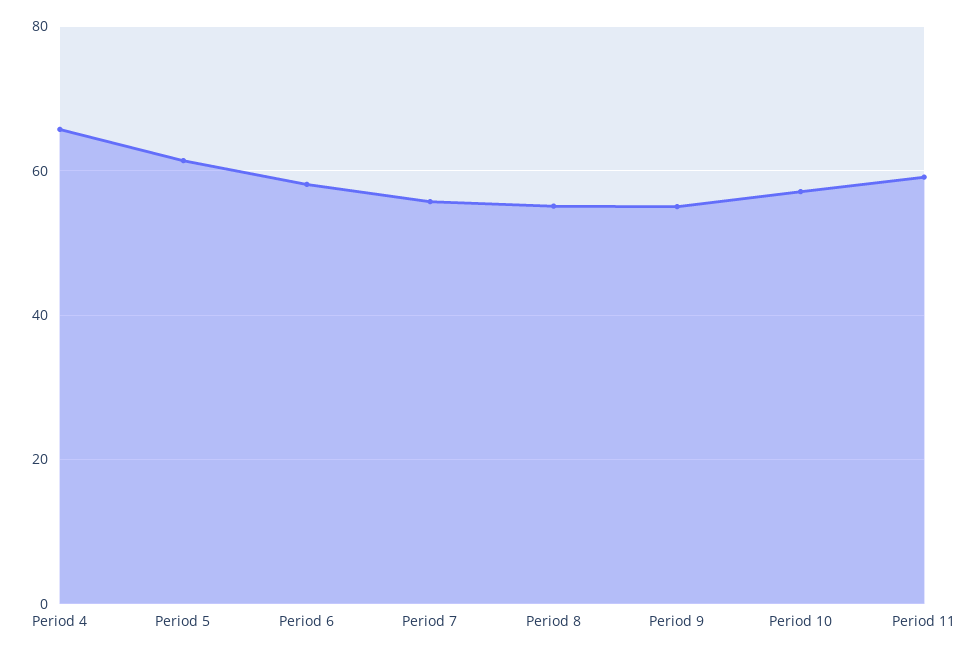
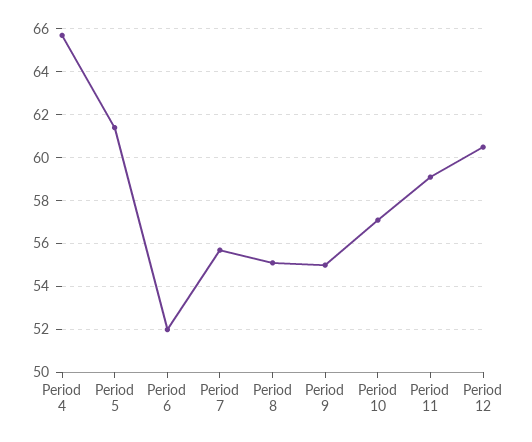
Period 6: 58 -> 52
Period 12: none -> 60.5

